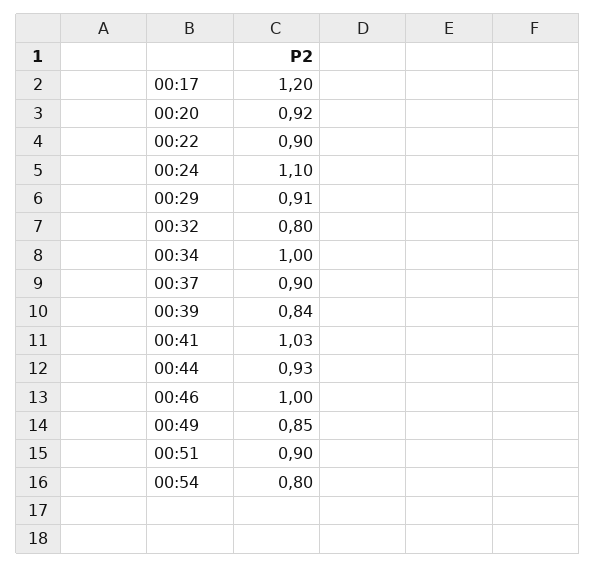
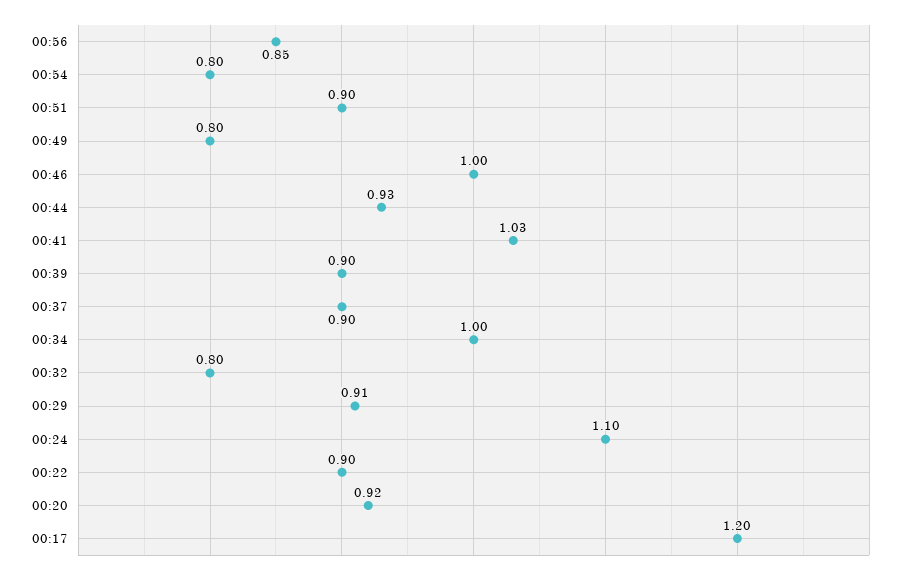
00:39: 0.84 -> 0.9
00:49: 0.85 -> 0.8
00:56: none -> 0.85

